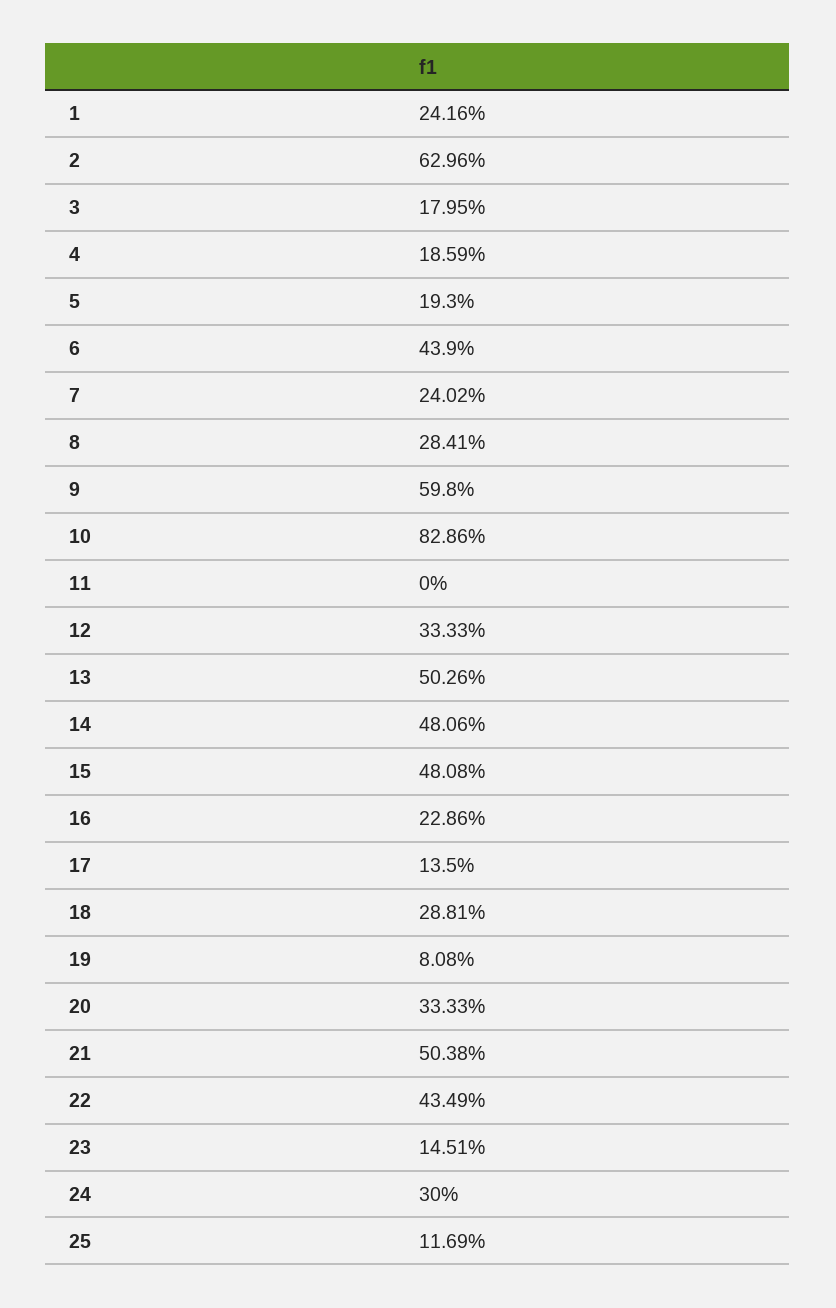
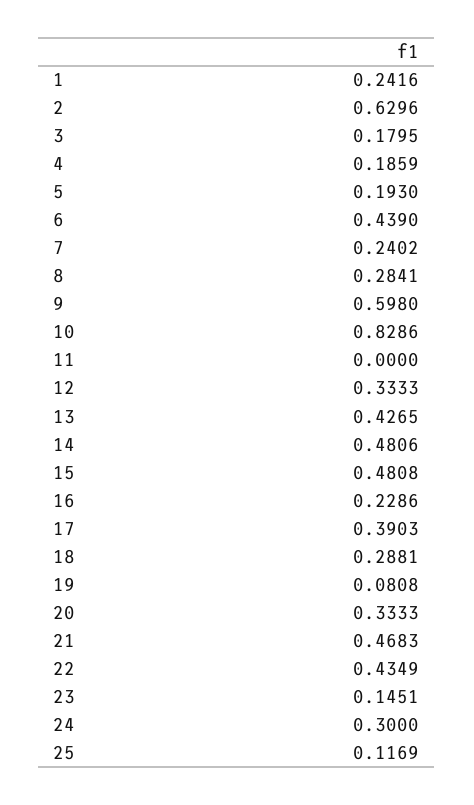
13: 0.5026 -> 0.4265
17: 0.135 -> 0.3903
21: 0.5038 -> 0.4683

